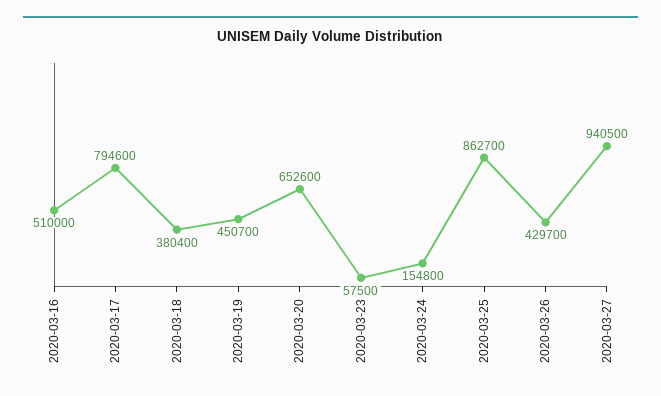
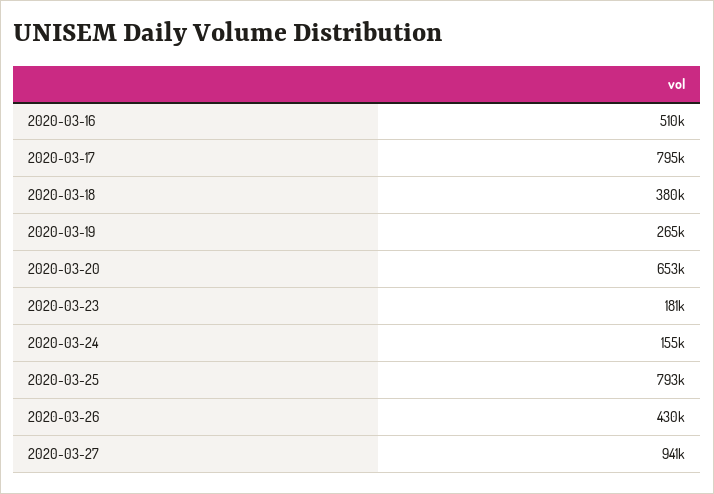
2020-03-19: 450700 -> 265000
2020-03-23: 57500 -> 181000
2020-03-25: 862700 -> 793000

